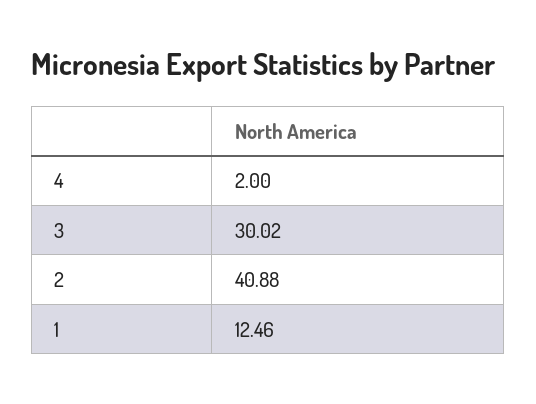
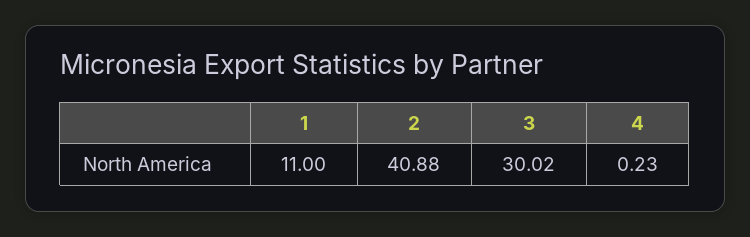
4: 2 -> 0.23
1: 12.46 -> 11

